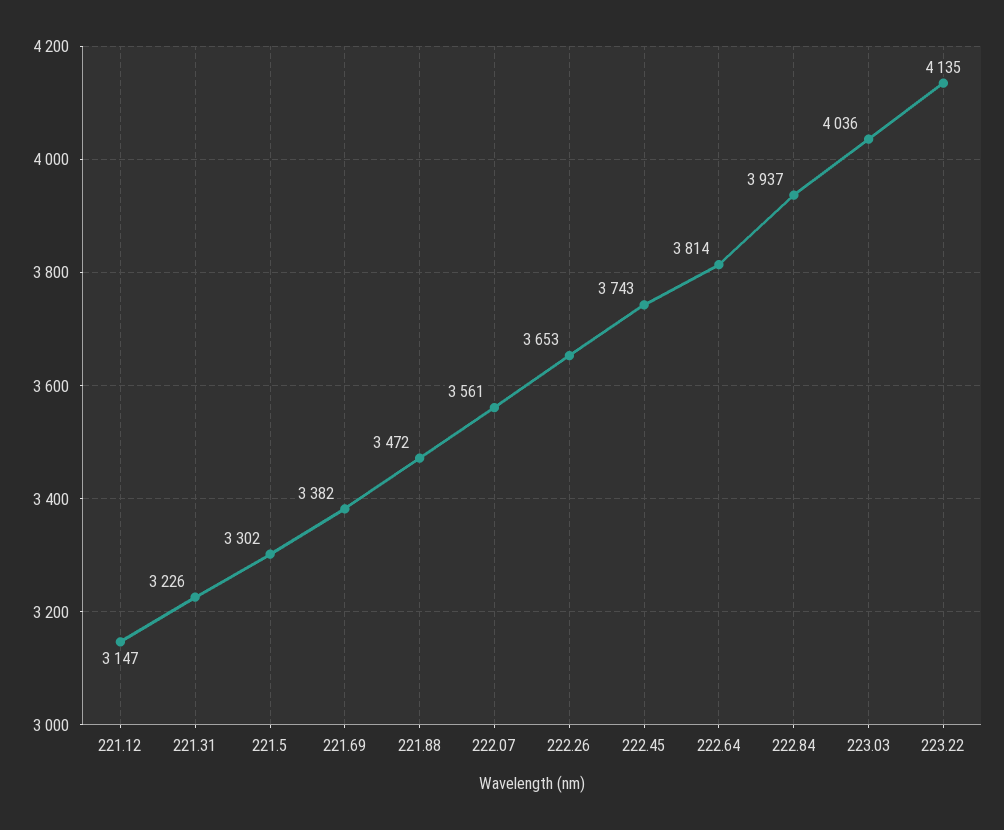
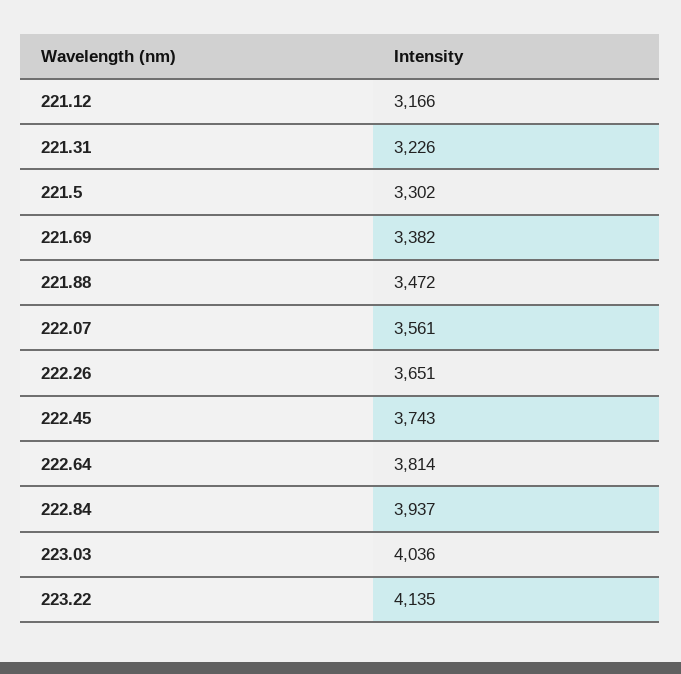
221.12: 3147 -> 3166
222.26: 3653 -> 3651

